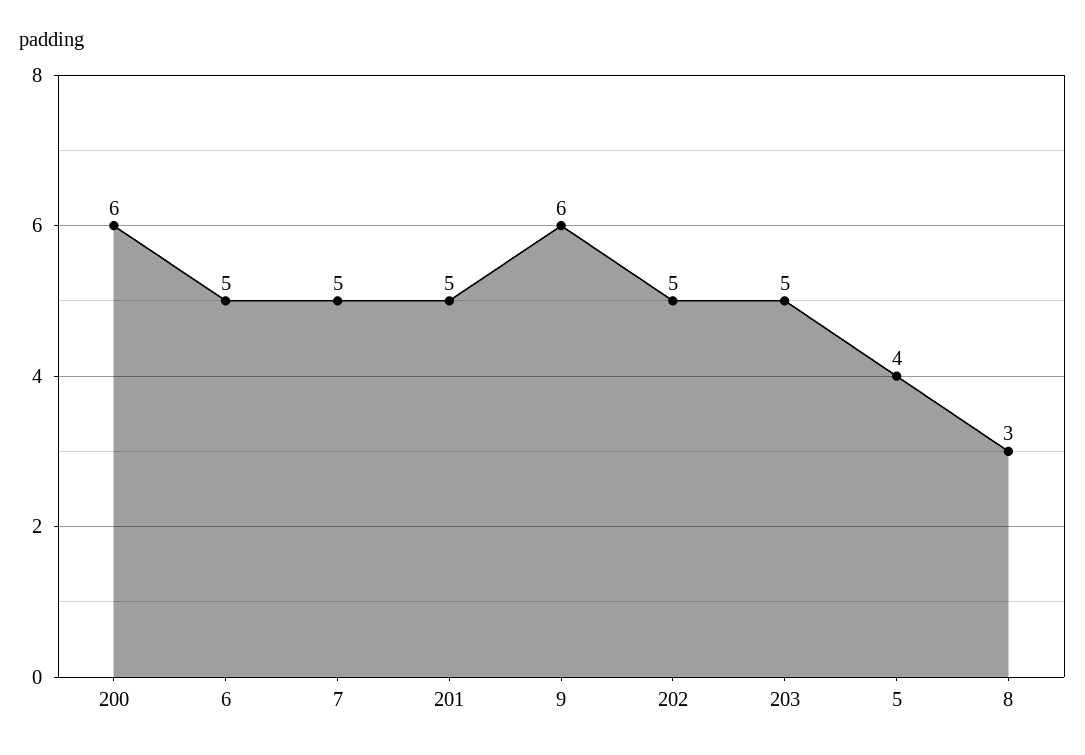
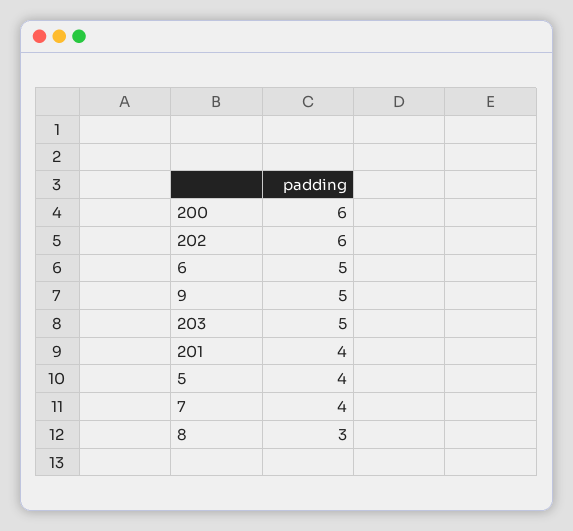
7: 5 -> 4
201: 5 -> 4
9: 6 -> 5
202: 5 -> 6

